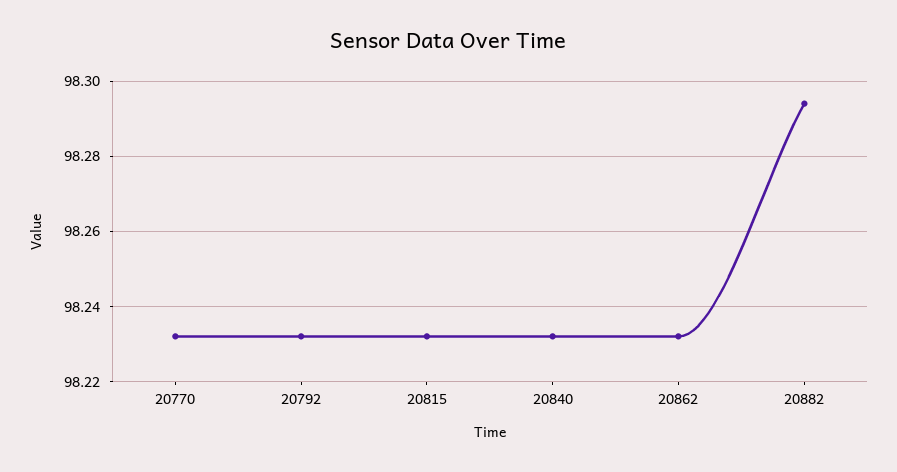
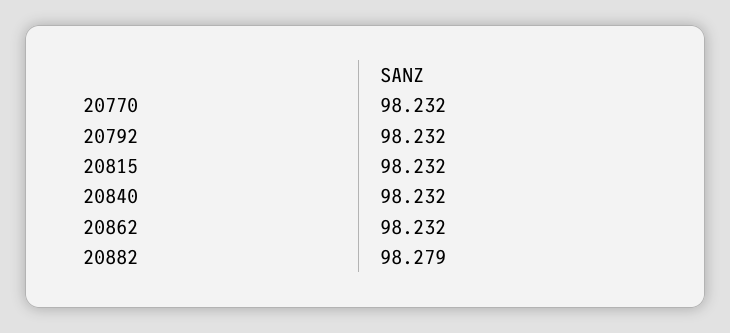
20882: 98.295 -> 98.279

